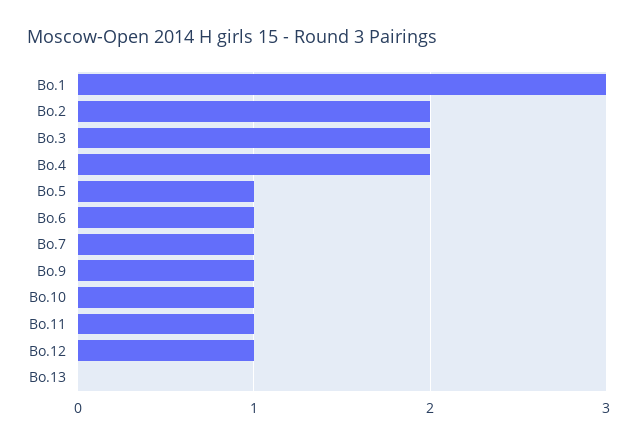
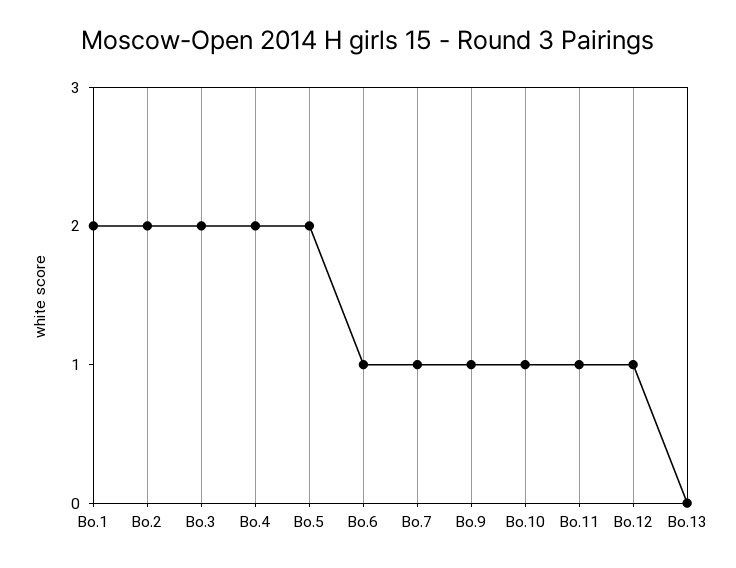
Bo.1: 3 -> 2
Bo.5: 1 -> 2

